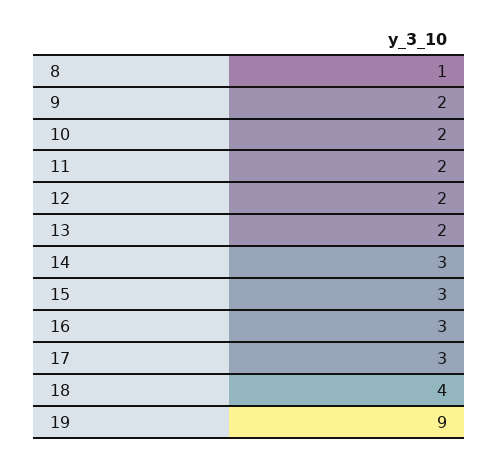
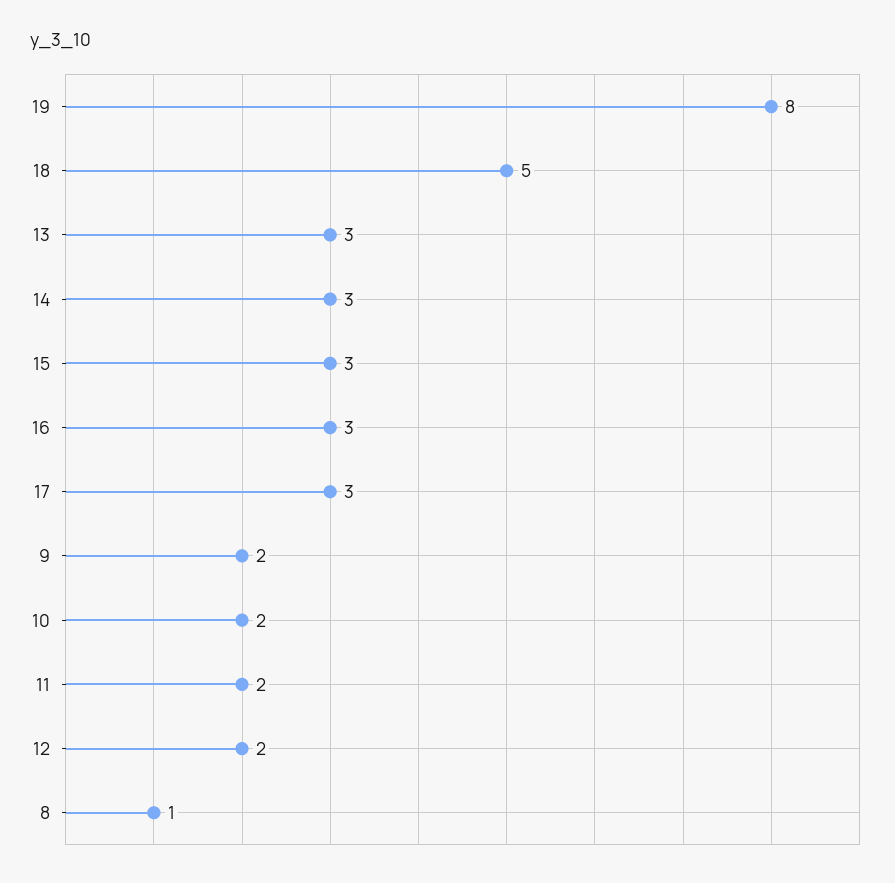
13: 2 -> 3
18: 4 -> 5
19: 9 -> 8

